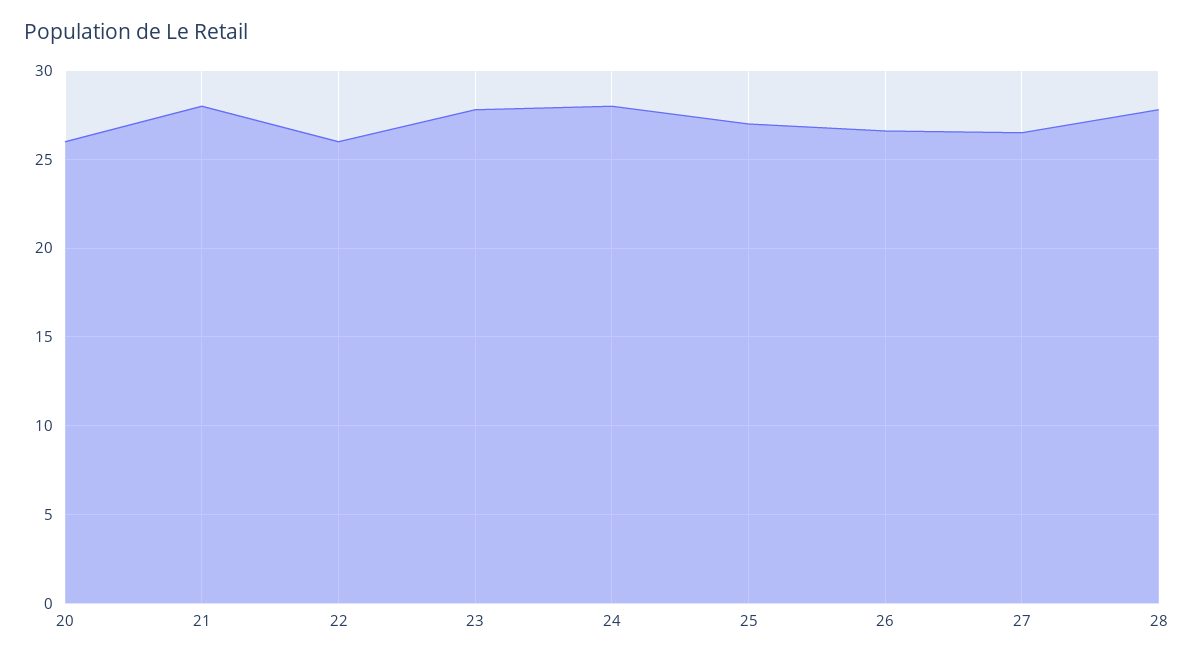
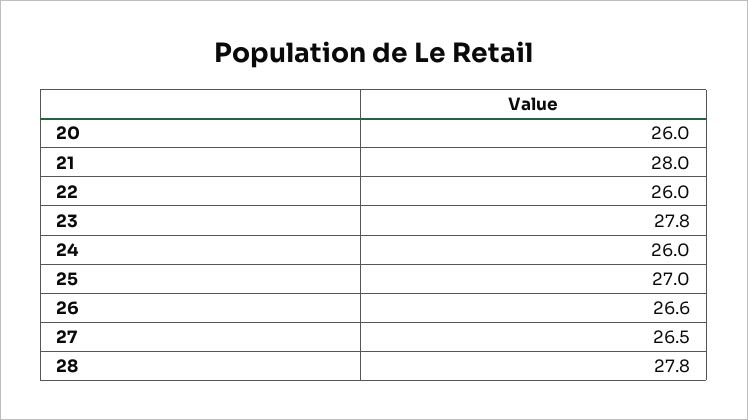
24: 28 -> 26

